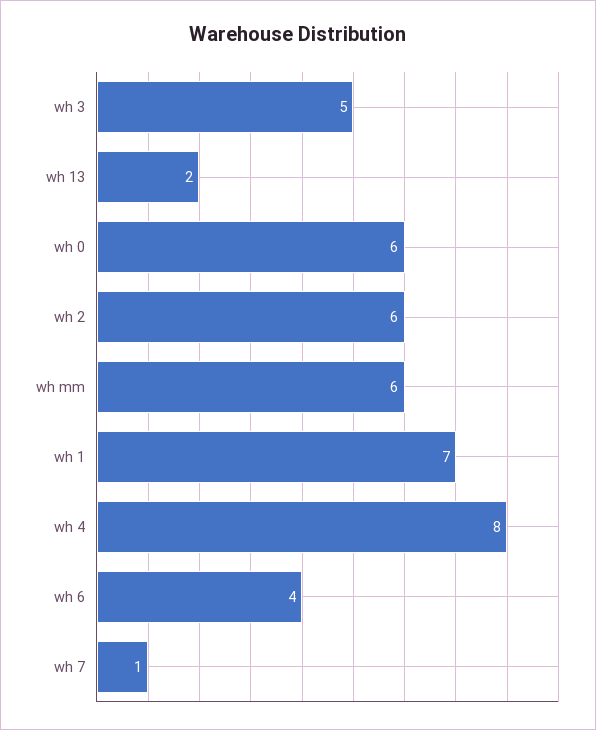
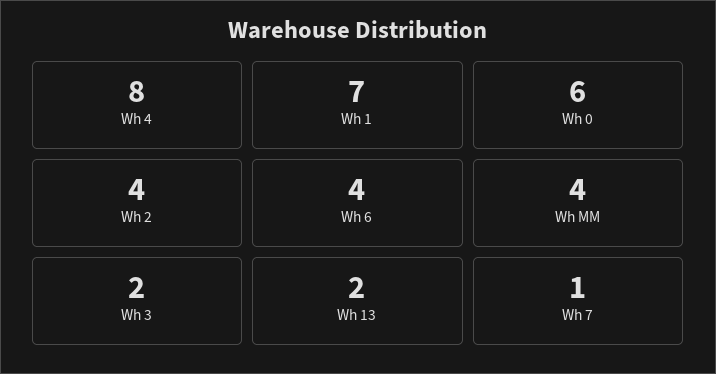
wh 3: 5 -> 2
wh 2: 6 -> 4
wh mm: 6 -> 4

